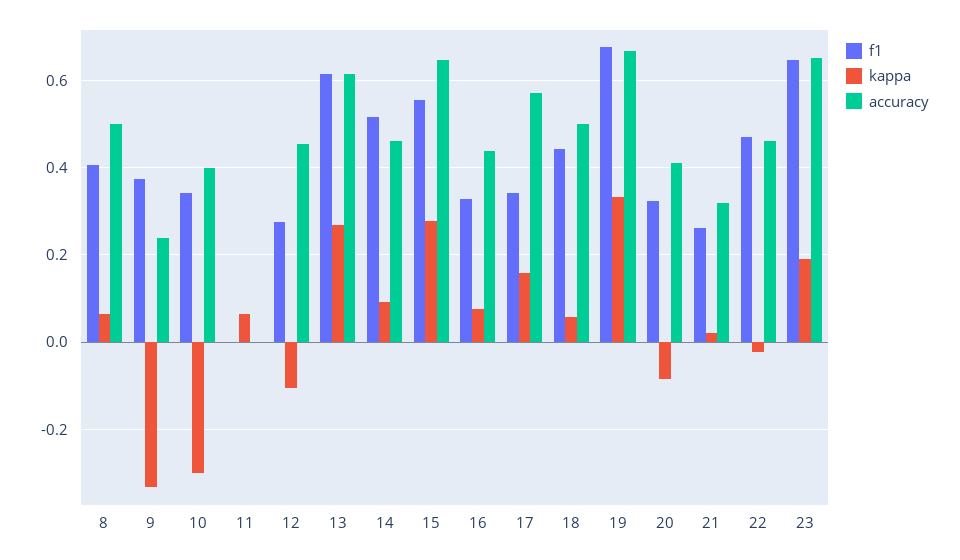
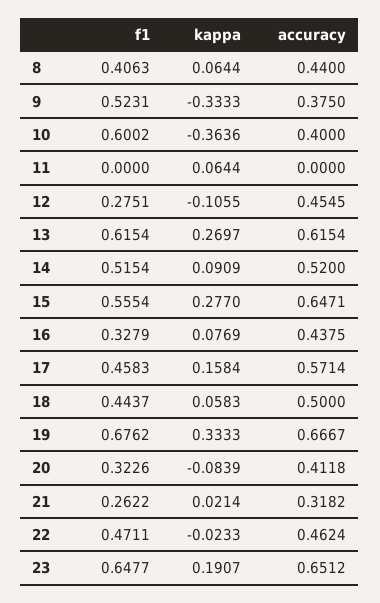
accuracy, 8: 0.5 -> 0.44
f1, 9: 0.38 -> 0.5231
accuracy, 9: 0.24 -> 0.375
f1, 10: 0.34 -> 0.6002
kappa, 10: -0.3 -> -0.3636
accuracy, 14: 0.46 -> 0.52
f1, 17: 0.34 -> 0.4583

